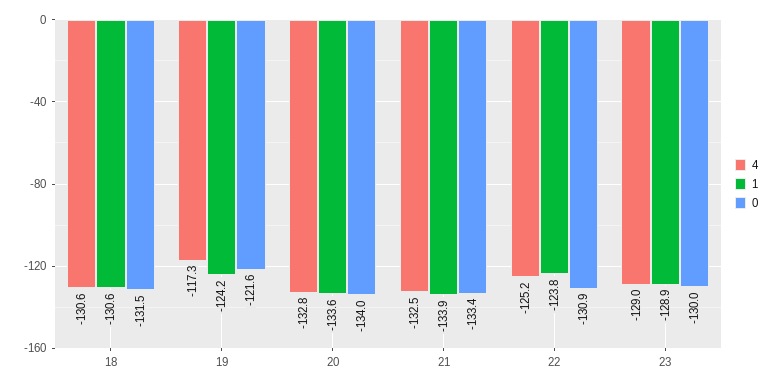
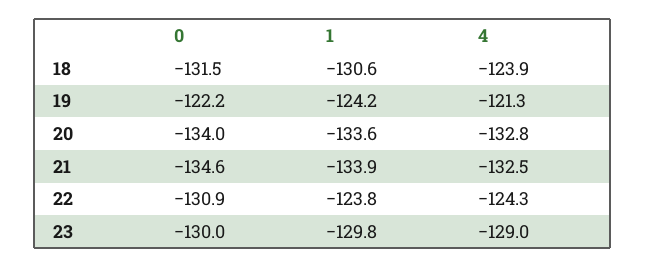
4, 18: -130.6 -> -123.9
4, 19: -117.3 -> -121.3
0, 19: -121.6 -> -122.2
0, 21: -133.4 -> -134.6
4, 22: -125.2 -> -124.3
1, 23: -128.9 -> -129.8

